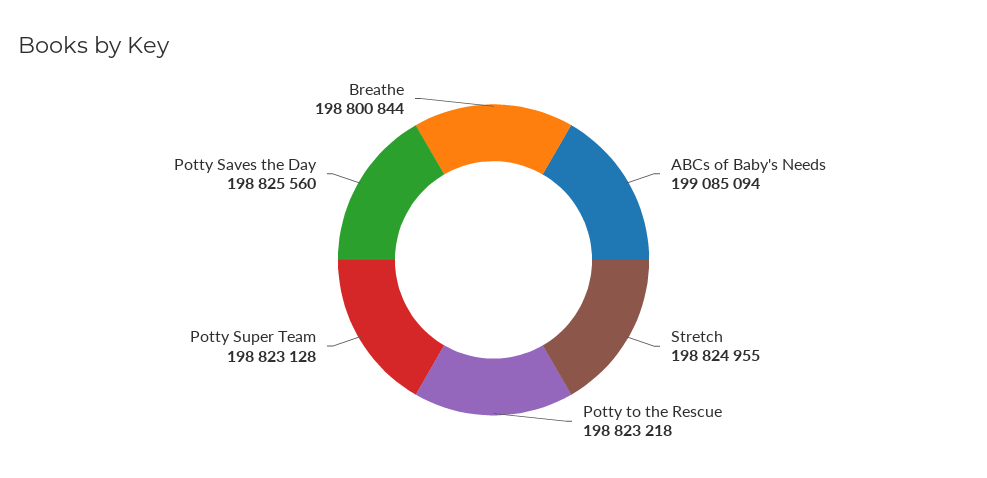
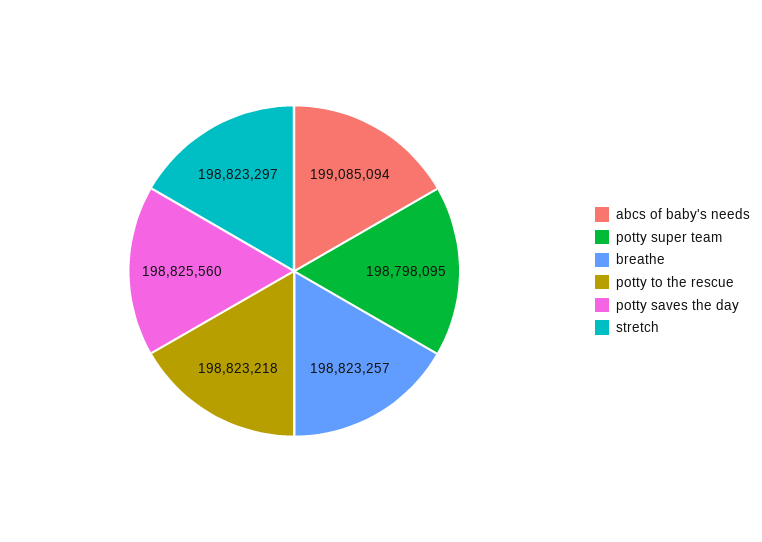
Stretch: 198824955 -> 198823297
Potty Super Team: 198823128 -> 198798095
Breathe: 198800844 -> 198823257

